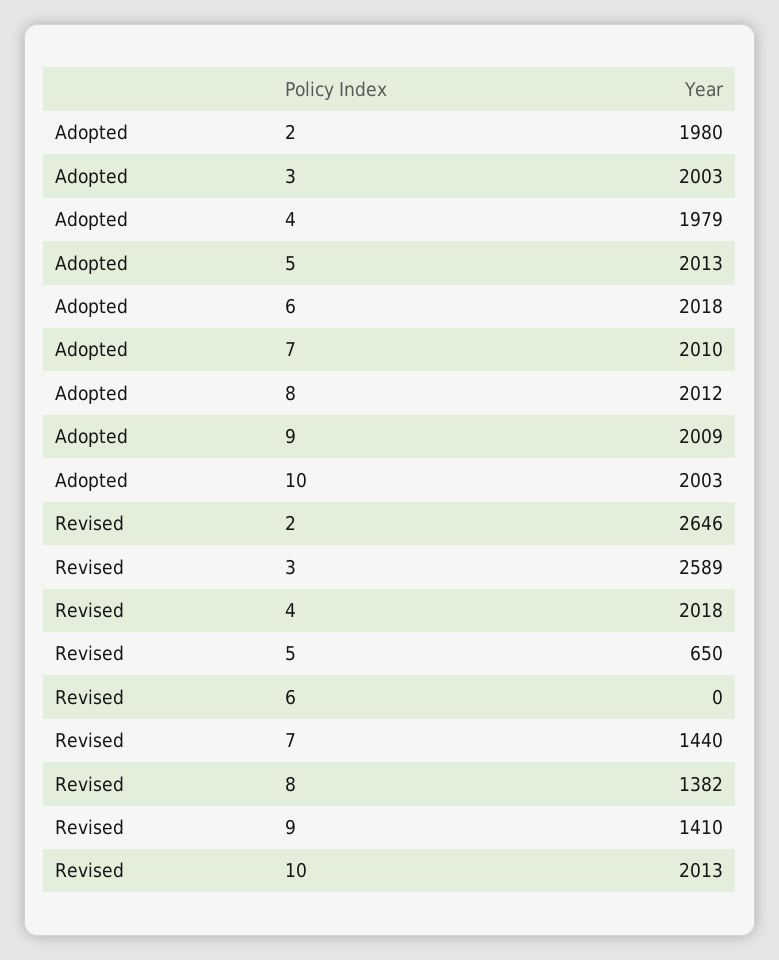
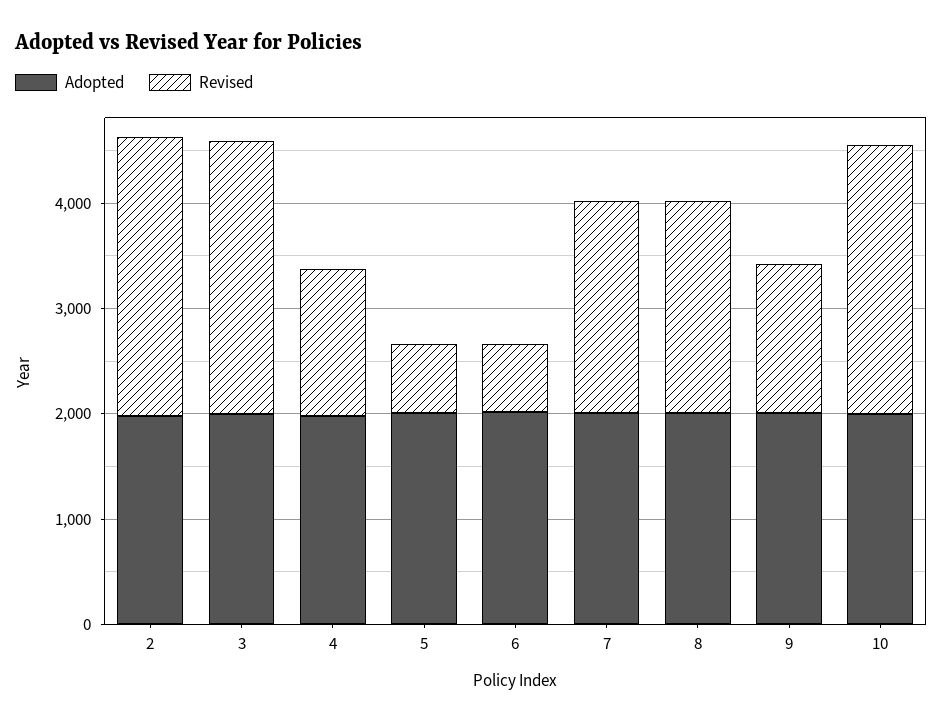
Revised, 4: 2018 -> 1400
Revised, 6: 0 -> 600
Revised, 7: 1440 -> 2000
Revised, 8: 1382 -> 2000
Revised, 10: 2013 -> 2600

